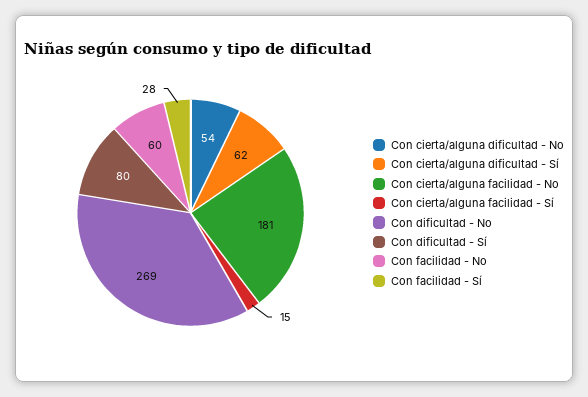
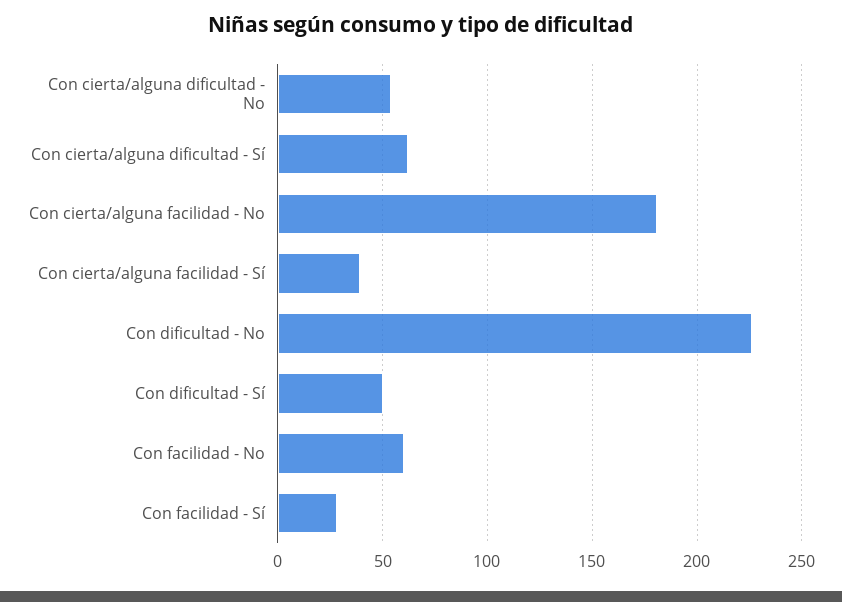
Con cierta/alguna facilidad - Sí: 15 -> 40
Con dificultad - No: 269 -> 225
Con dificultad - Sí: 80 -> 50

